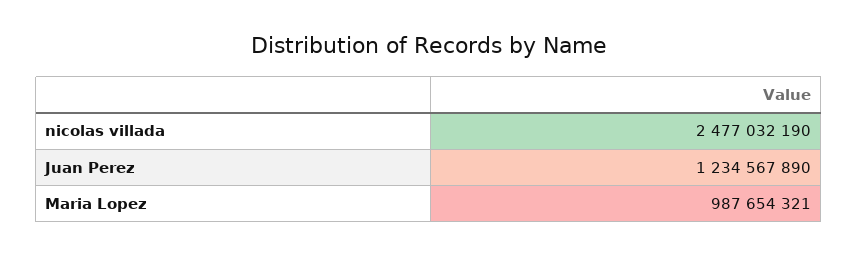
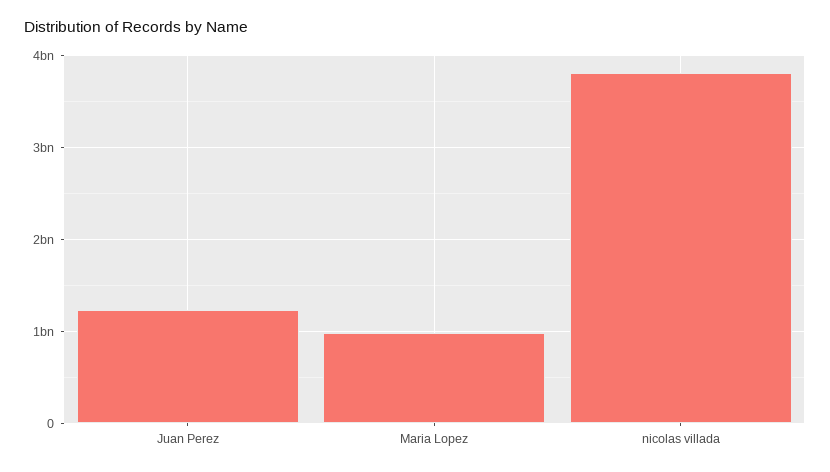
nicolas villada: 2477032190 -> 3800000000

